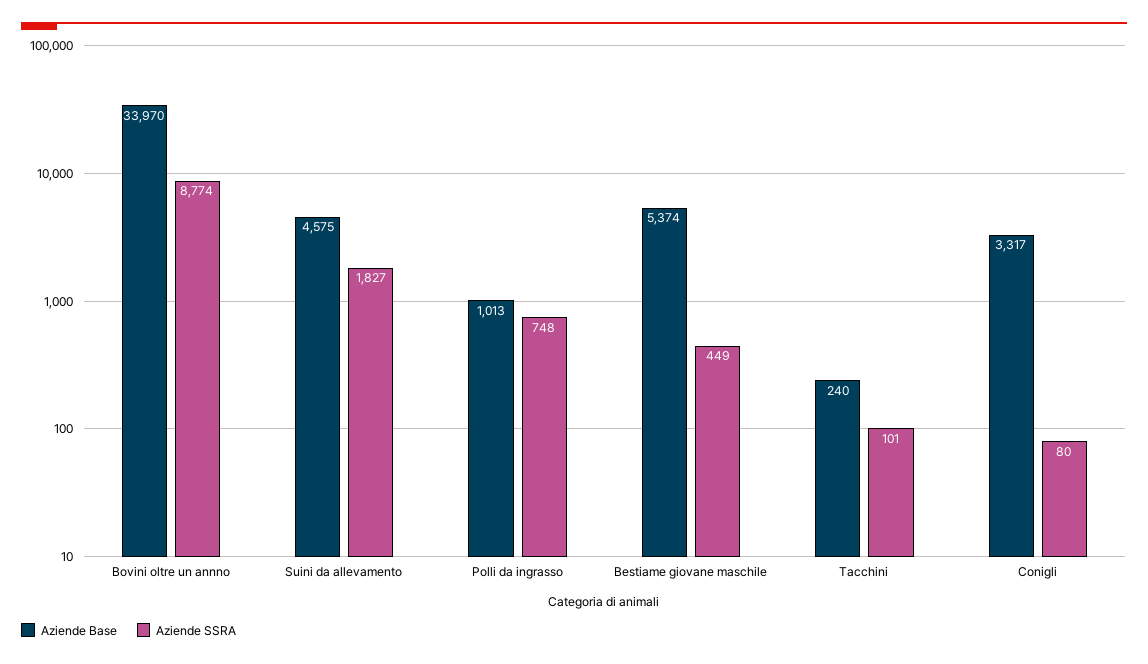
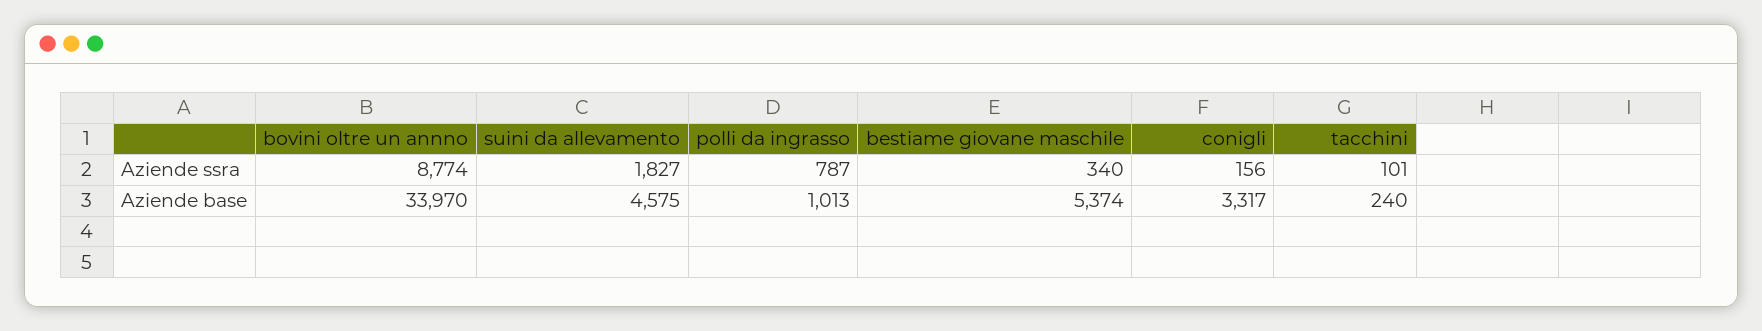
Aziende SSRA, Polli da ingrasso: 748 -> 787
Aziende SSRA, Bestiame giovane maschile: 449 -> 340
Aziende SSRA, Conigli: 80 -> 156

